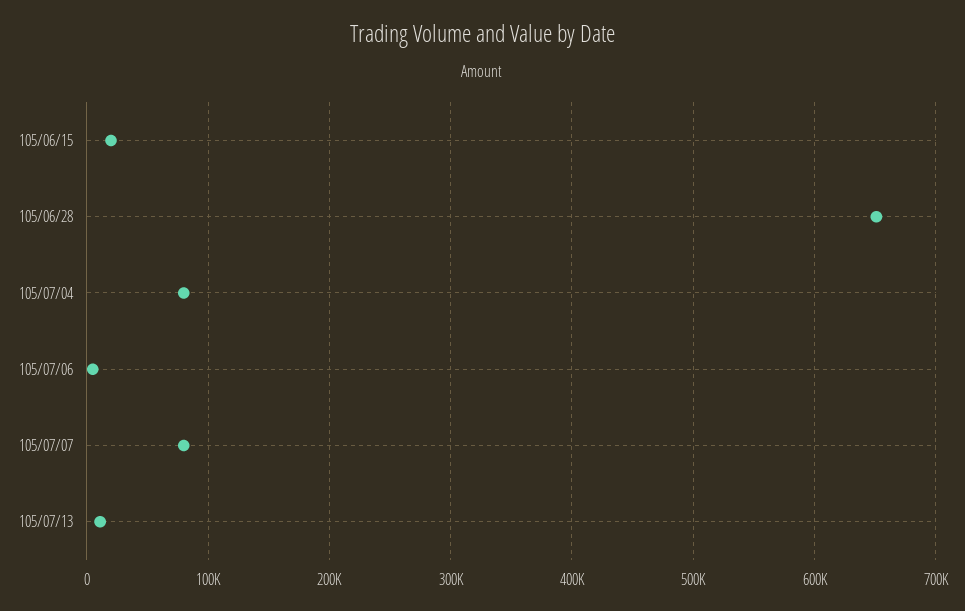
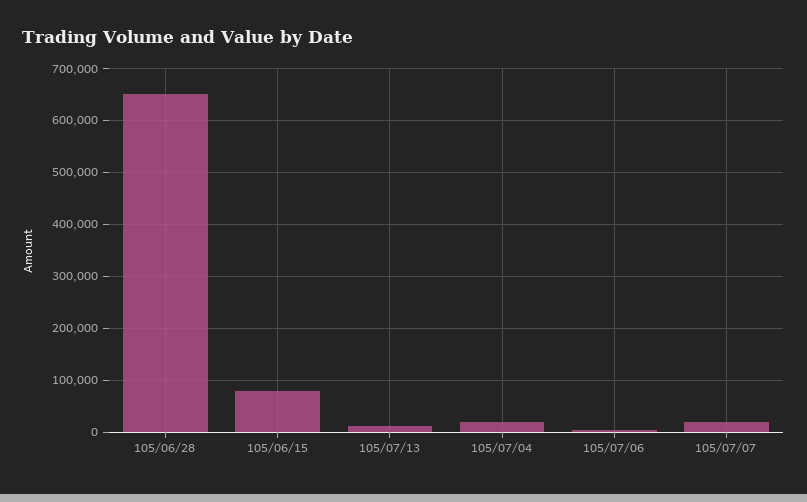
105/06/15: 20000 -> 80000
105/07/04: 80000 -> 20000
105/07/07: 80000 -> 20000

